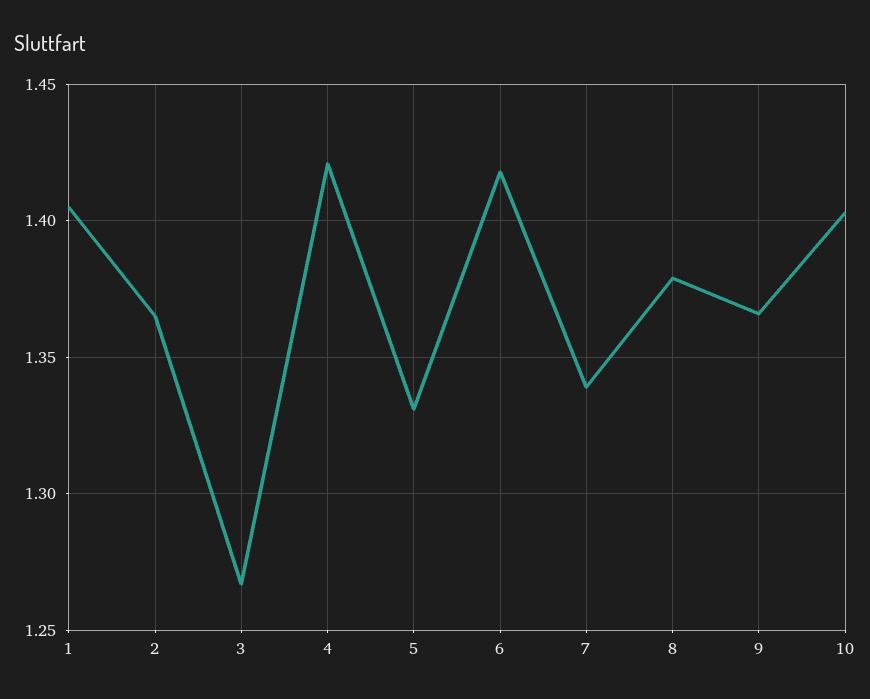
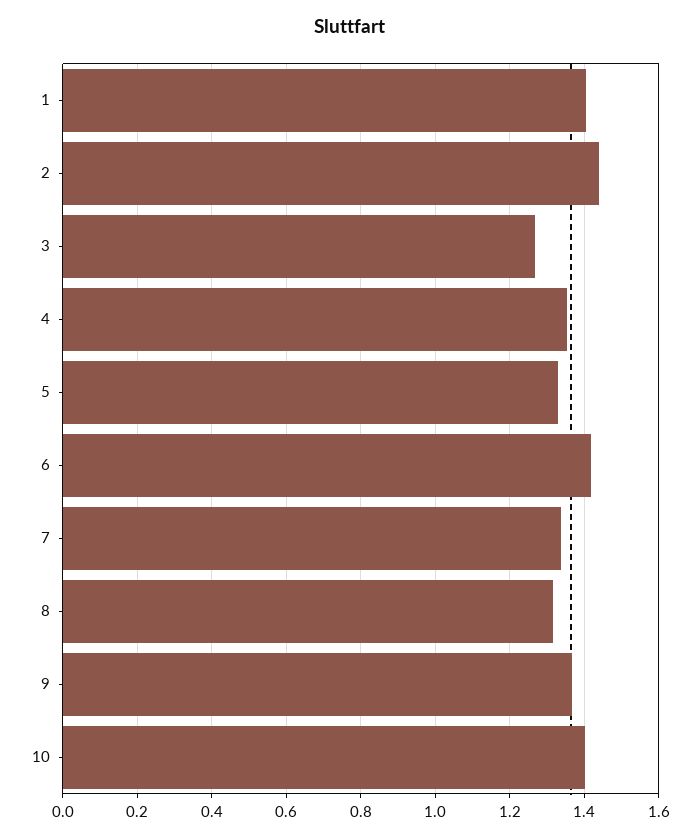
2: 1.365 -> 1.44
4: 1.42 -> 1.36
8: 1.38 -> 1.32

